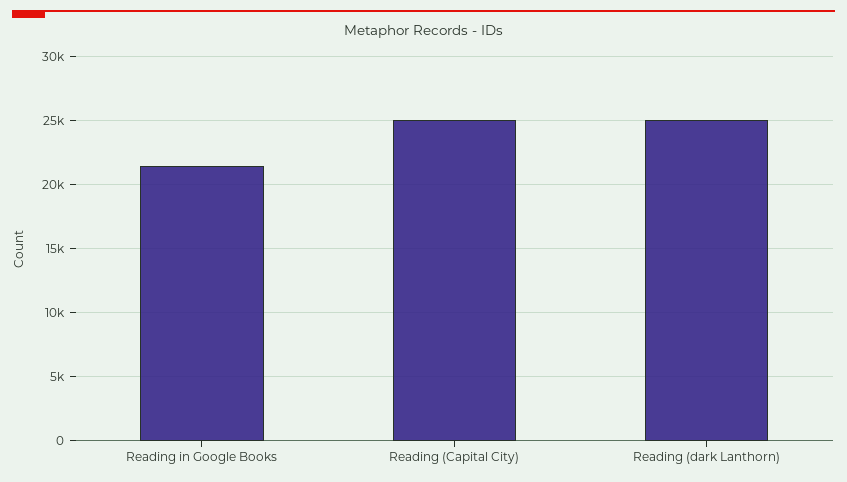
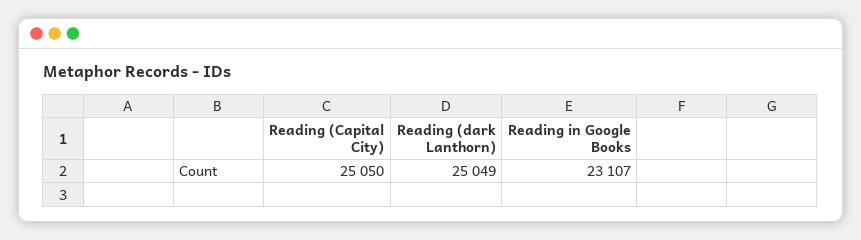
Reading in Google Books: 21500 -> 23107

